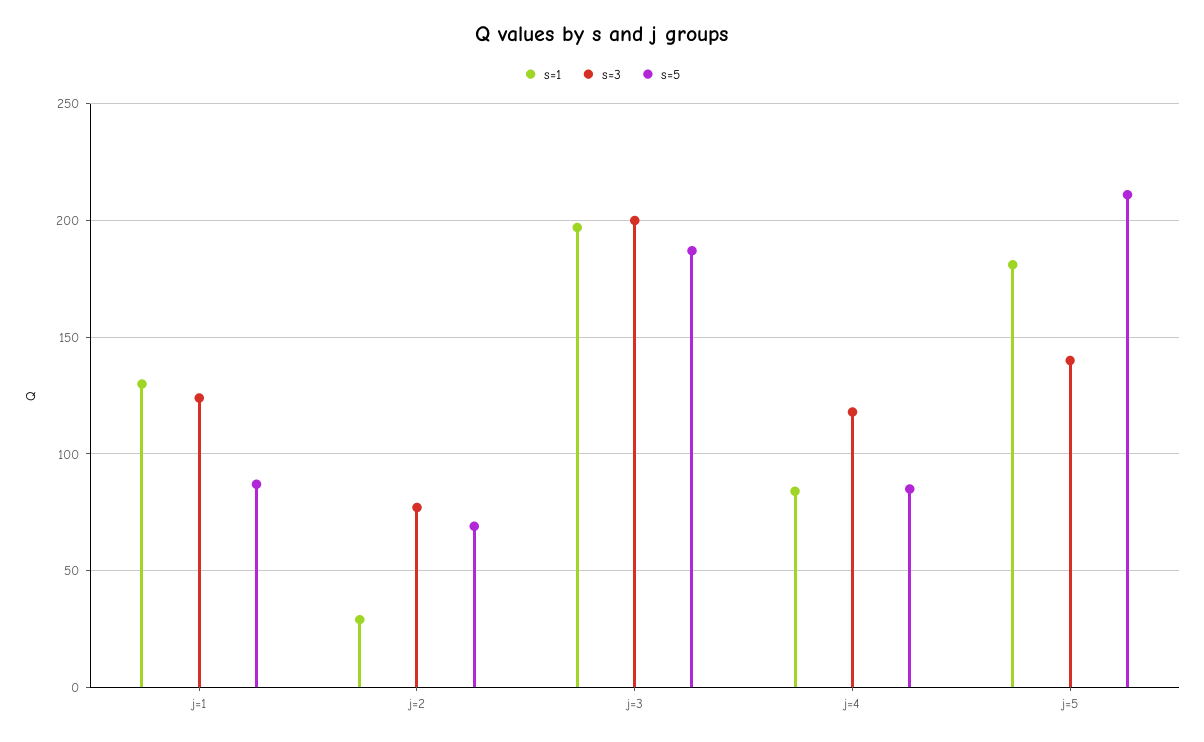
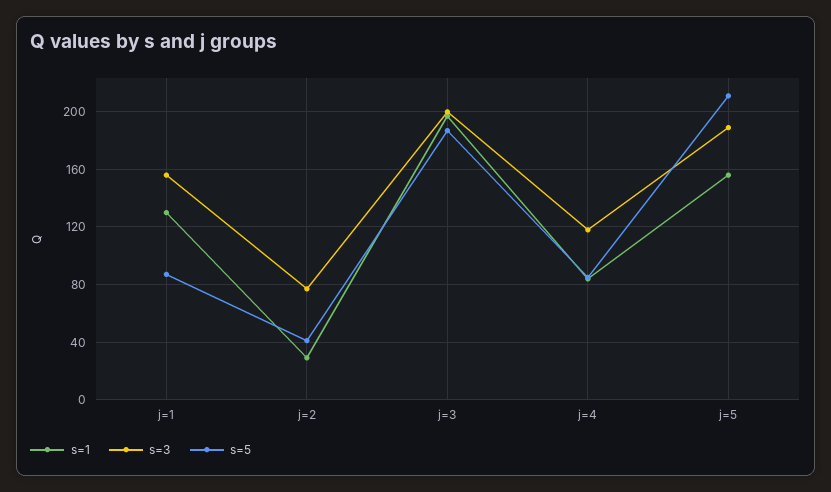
s=3, j=1: 125 -> 155
s=5, j=2: 70 -> 40
s=1, j=5: 180 -> 155
s=3, j=5: 140 -> 190

